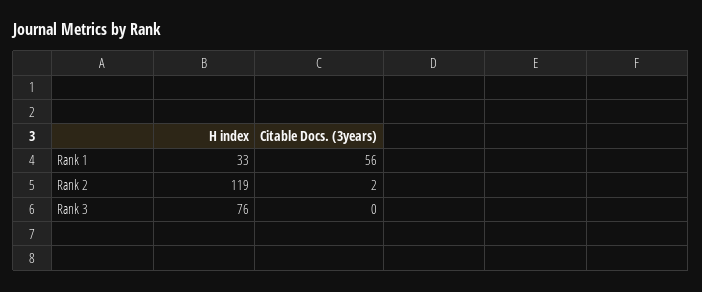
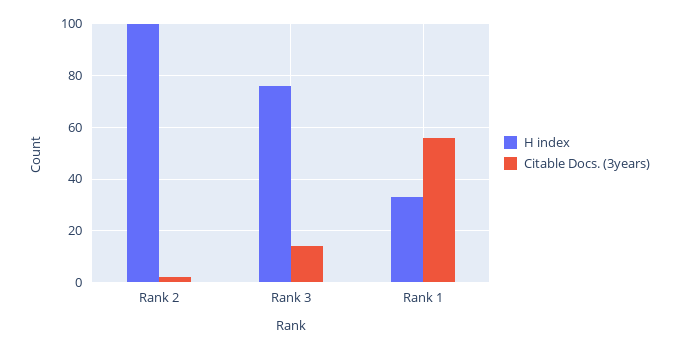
H index, Rank 2: 119 -> 100
Citable Docs. (3years), Rank 3: 0 -> 15

